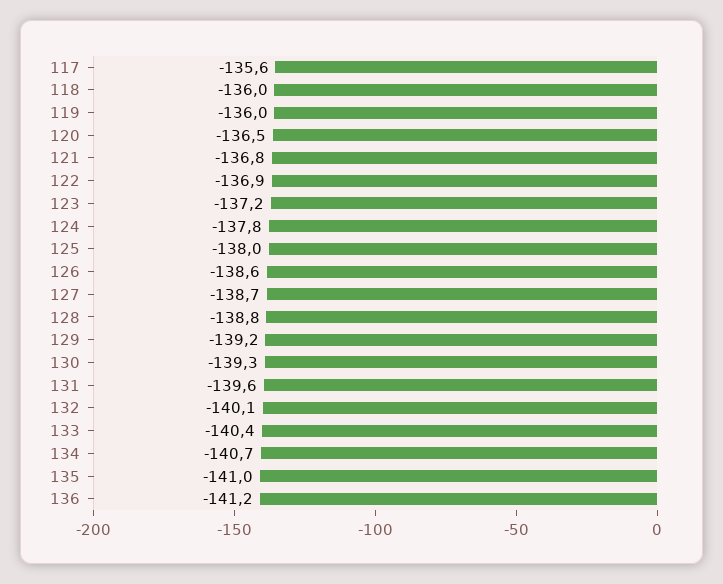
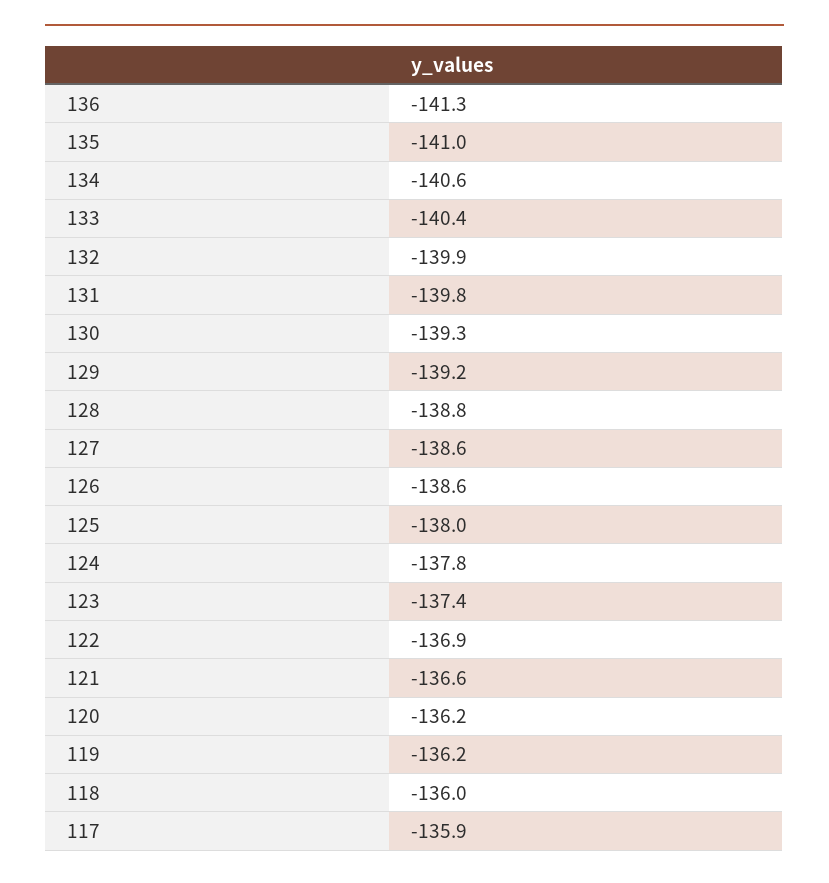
117: -135.6 -> -135.9
119: -136 -> -136.2
120: -136.5 -> -136.2
121: -136.8 -> -136.6
123: -137.2 -> -137.4
127: -138.7 -> -138.6
131: -139.6 -> -139.8
132: -140.1 -> -139.9
134: -140.7 -> -140.6
136: -141.2 -> -141.3

